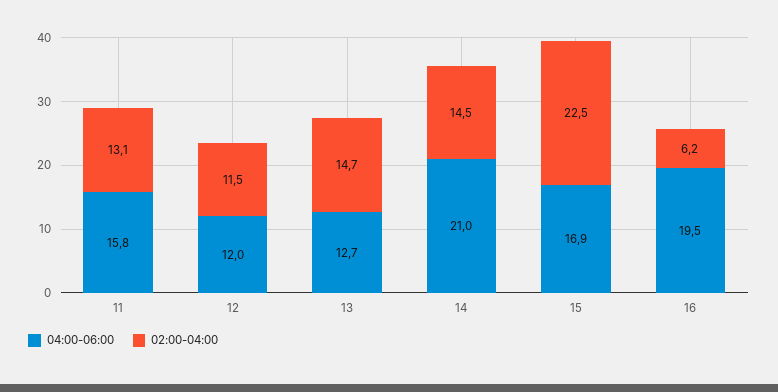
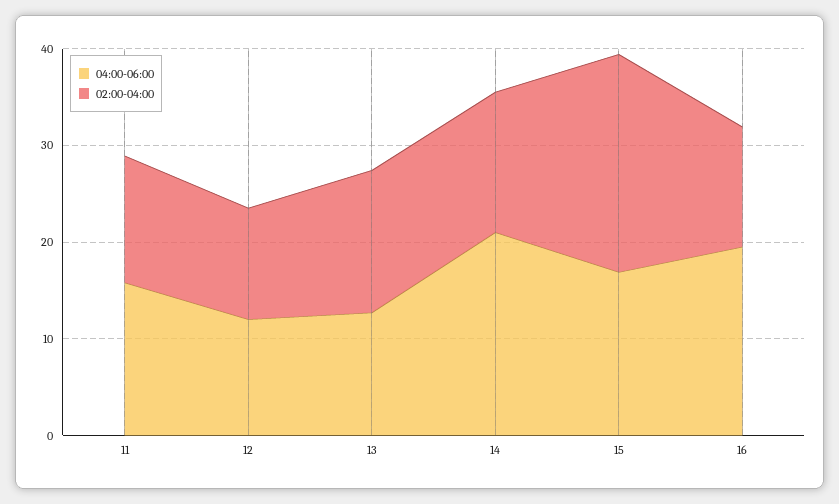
02:00-04:00, 16: 6.2 -> 12

